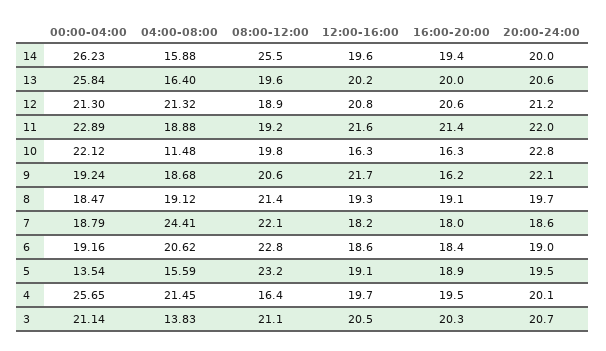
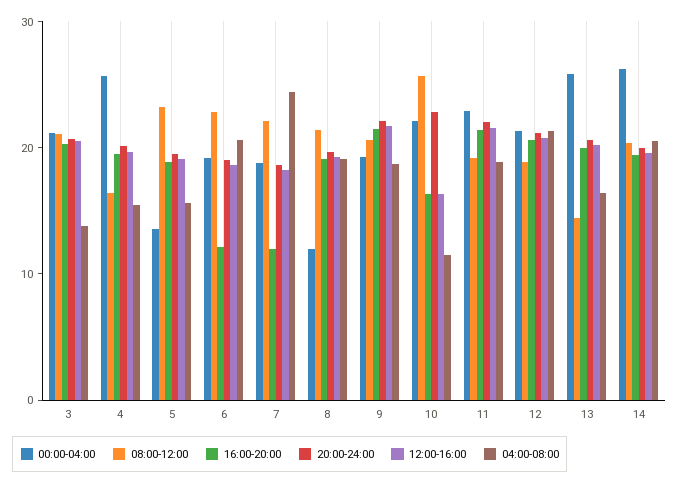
04:00-08:00, 14: 15.88 -> 20
08:00-12:00, 14: 25.5 -> 20
08:00-12:00, 13: 19.6 -> 14
08:00-12:00, 10: 19.8 -> 26
16:00-20:00, 9: 16.2 -> 22
00:00-04:00, 8: 18.47 -> 12
16:00-20:00, 7: 18 -> 12
16:00-20:00, 6: 18.4 -> 12
04:00-08:00, 4: 21.45 -> 16

